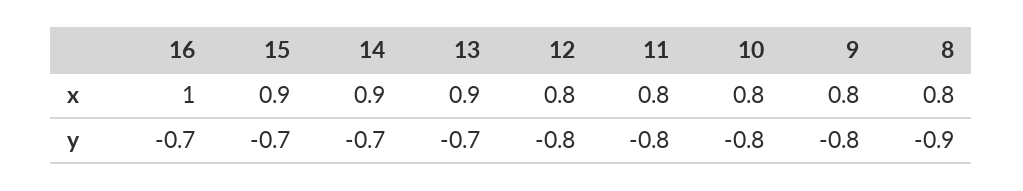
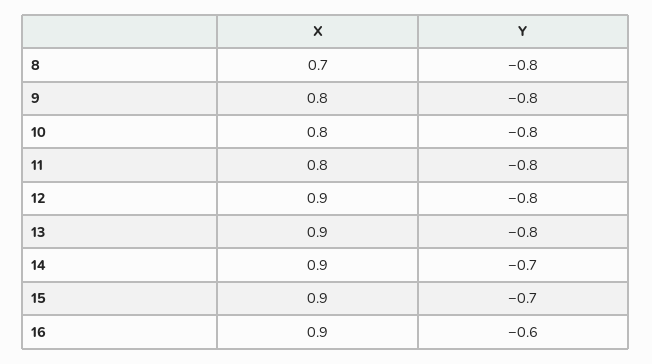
16, x: 1 -> 0.9
12, x: 0.8 -> 0.9
8, x: 0.8 -> 0.7
16, y: -0.7 -> -0.6
13, y: -0.7 -> -0.8
8, y: -0.9 -> -0.8

